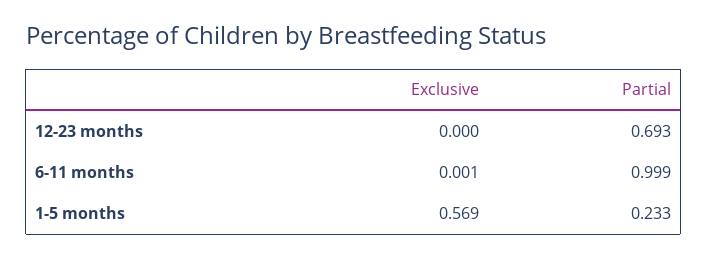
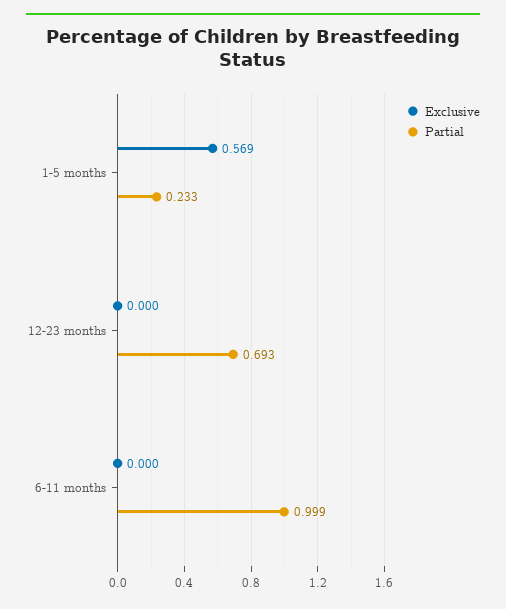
Exclusive, 6-11 months: 0.001 -> 0

